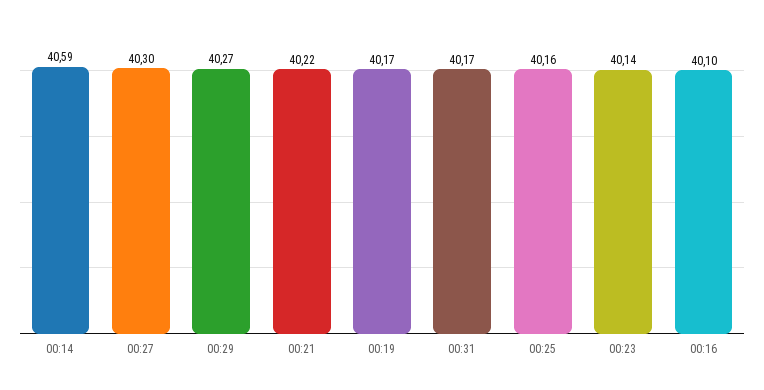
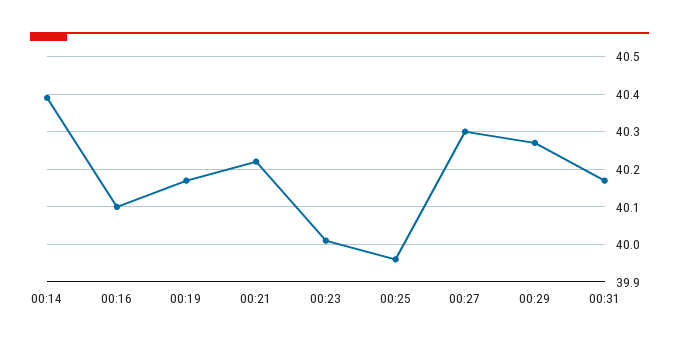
00:14: 40.59 -> 40.4
00:25: 40.16 -> 39.95
00:23: 40.14 -> 40

